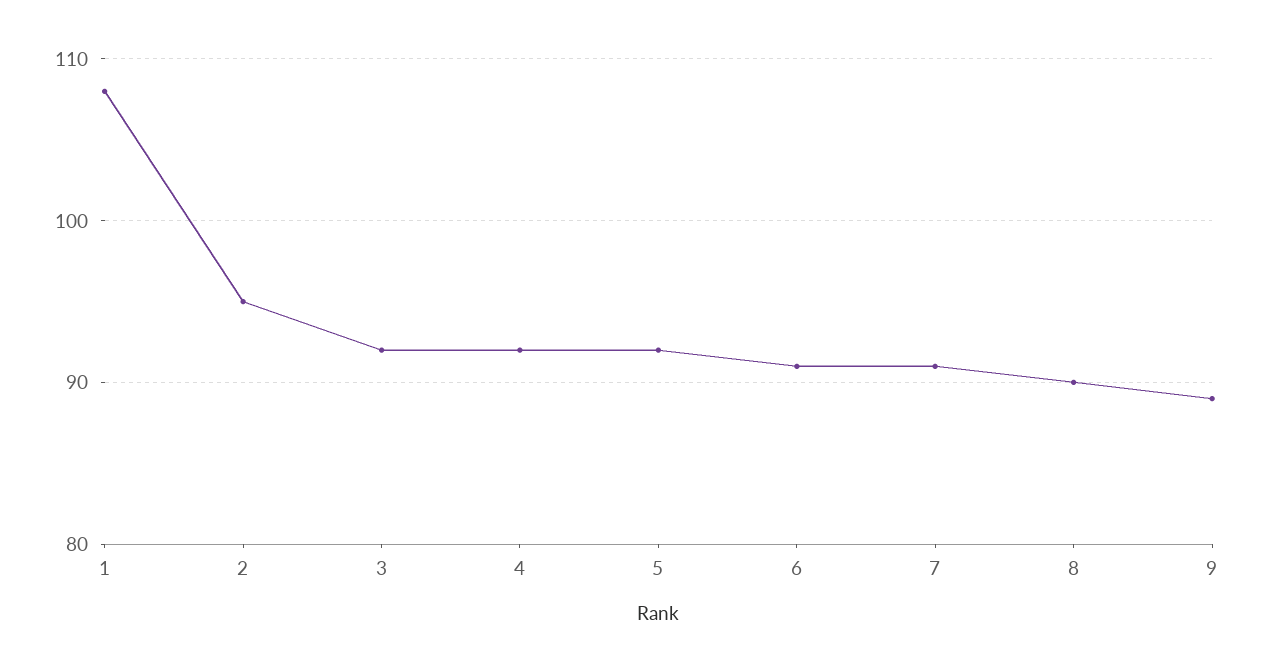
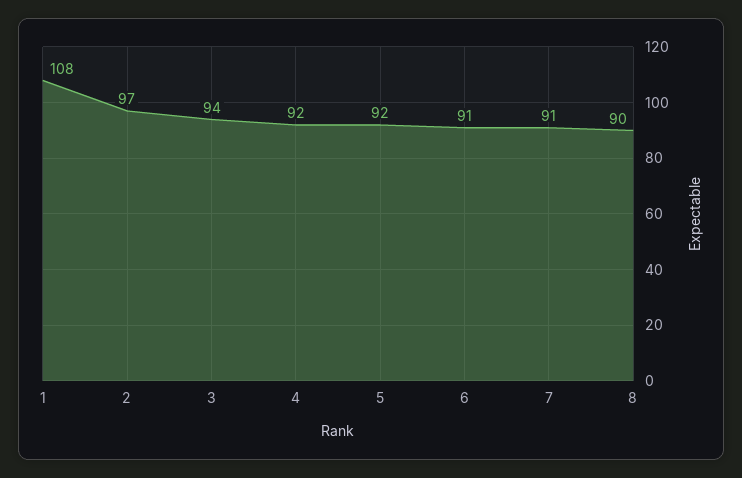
2: 95 -> 97
3: 92 -> 94
9: 89 -> none

